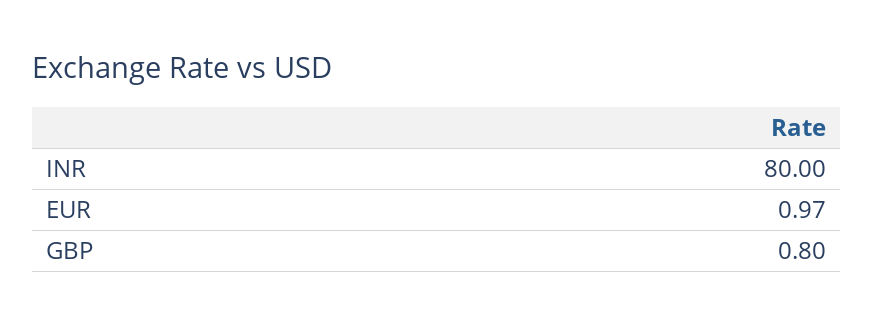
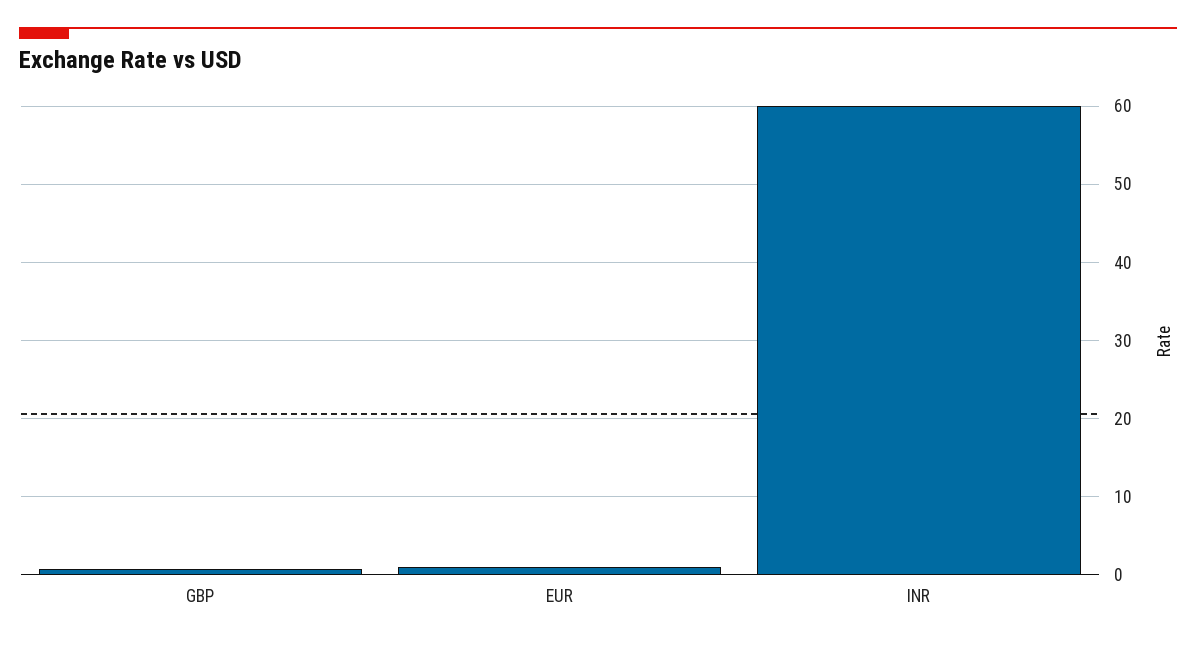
INR: 80 -> 60

